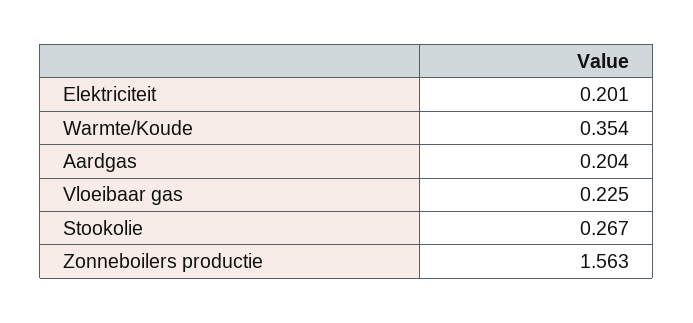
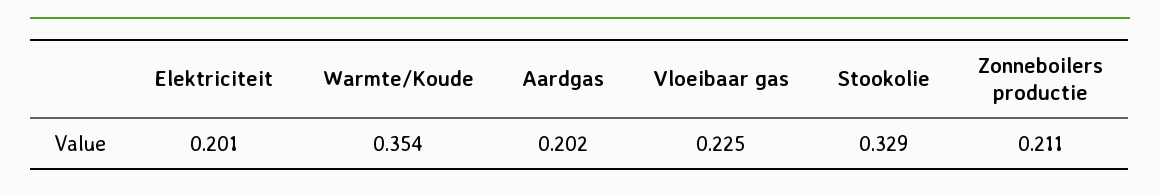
Aardgas: 0.204 -> 0.202
Stookolie: 0.267 -> 0.329
Zonneboilers productie: 1.563 -> 0.211

